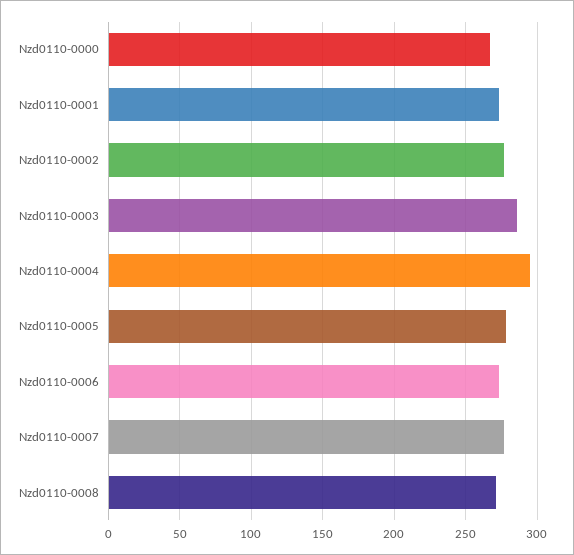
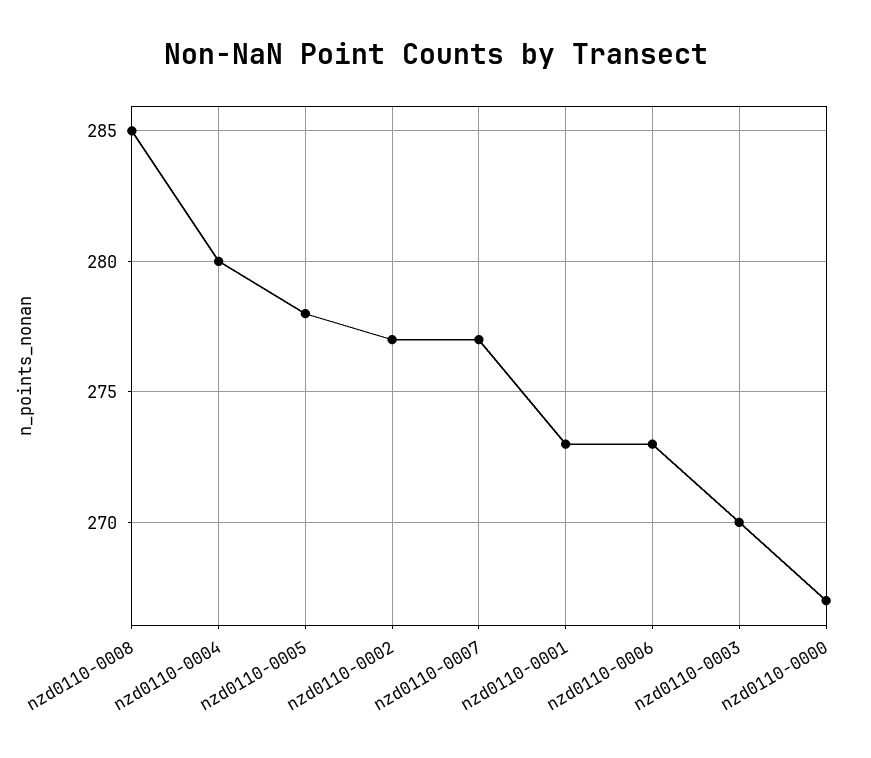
Nzd0110-0003: 285 -> 270
Nzd0110-0004: 295 -> 280
Nzd0110-0008: 270 -> 285

